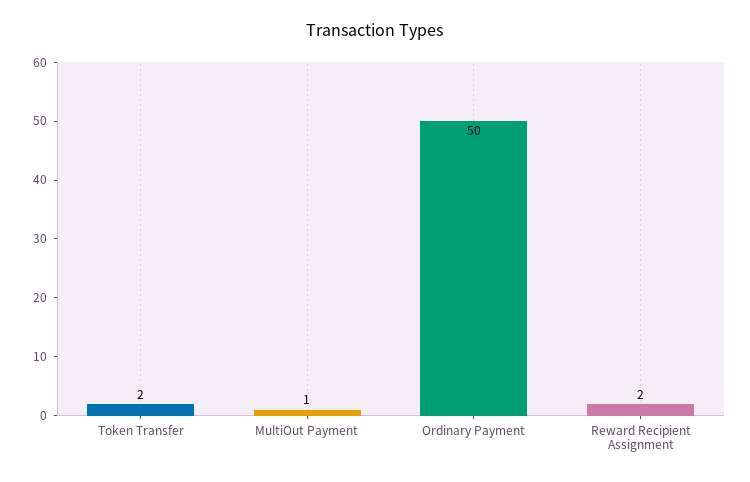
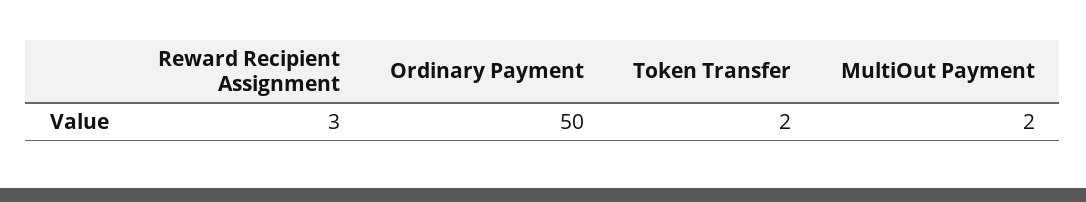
MultiOut Payment: 1 -> 2
Reward Recipient Assignment: 2 -> 3

